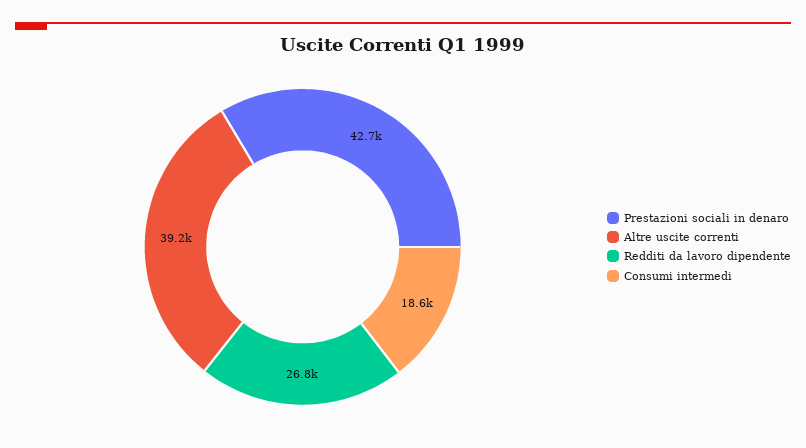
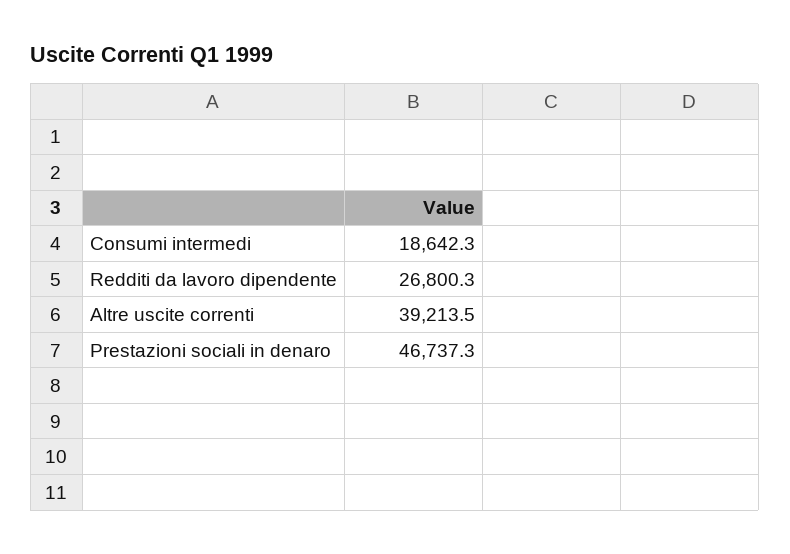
Prestazioni sociali in denaro: 42700 -> 46737.3

